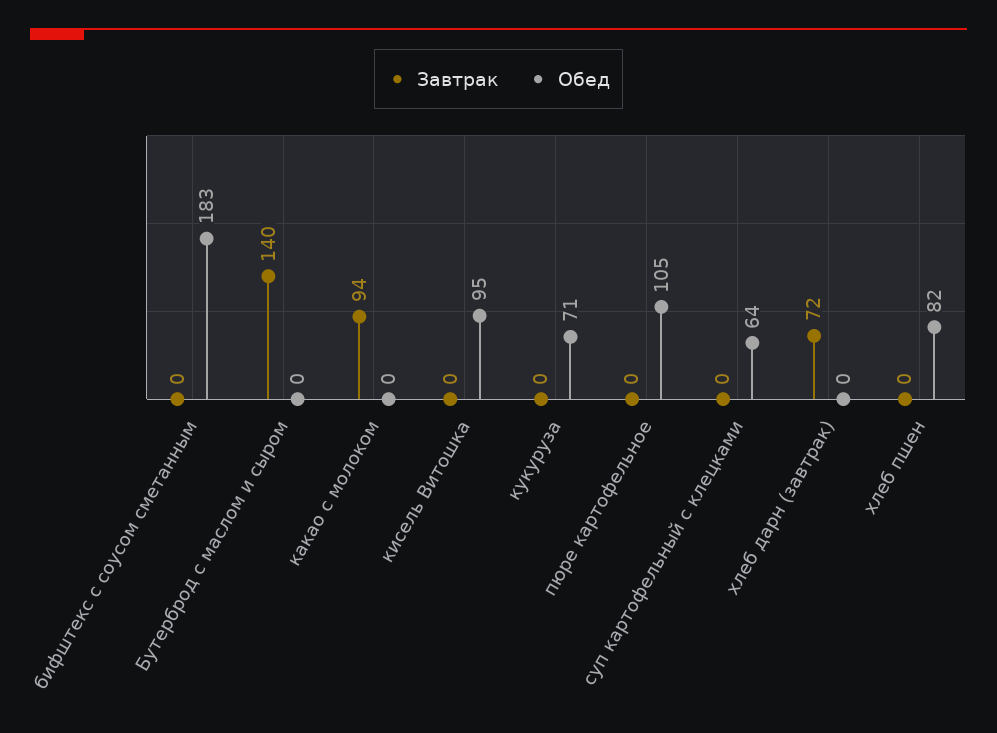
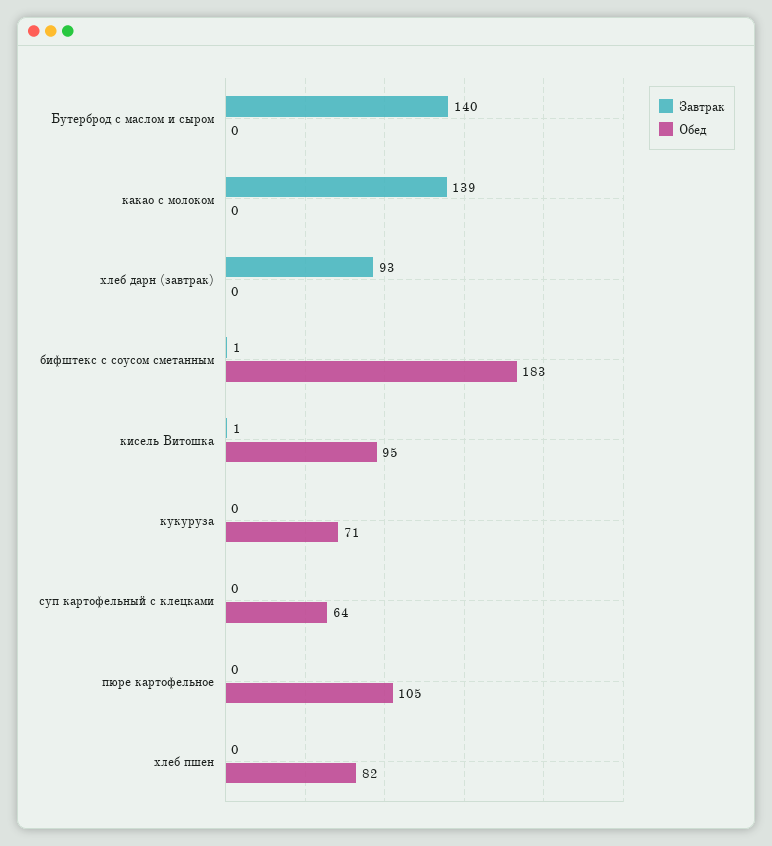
Завтрак, бифштекс с соусом сметанным: 0 -> 1
Завтрак, какао с молоком: 94 -> 139
Завтрак, кисель Витошка: 0 -> 1
Завтрак, хлеб дарн (завтрак): 72 -> 93

